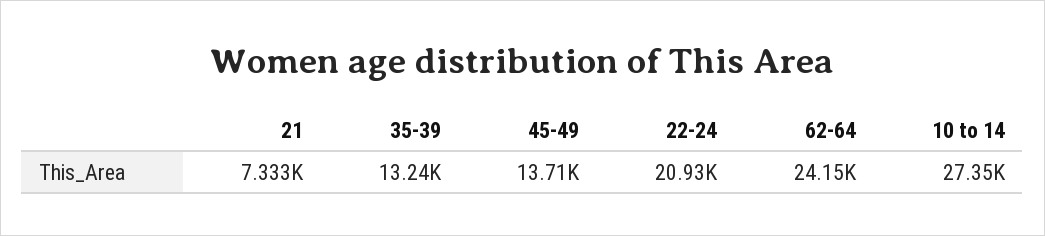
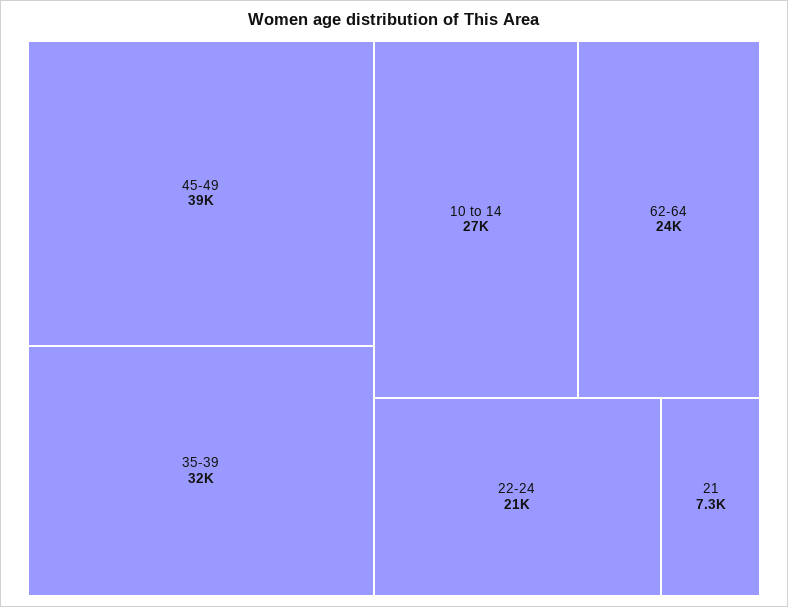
35-39: 13240 -> 32000
45-49: 13710 -> 39000

